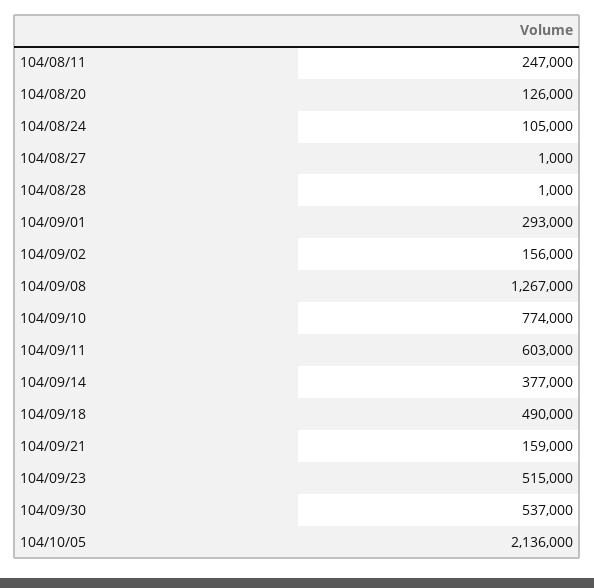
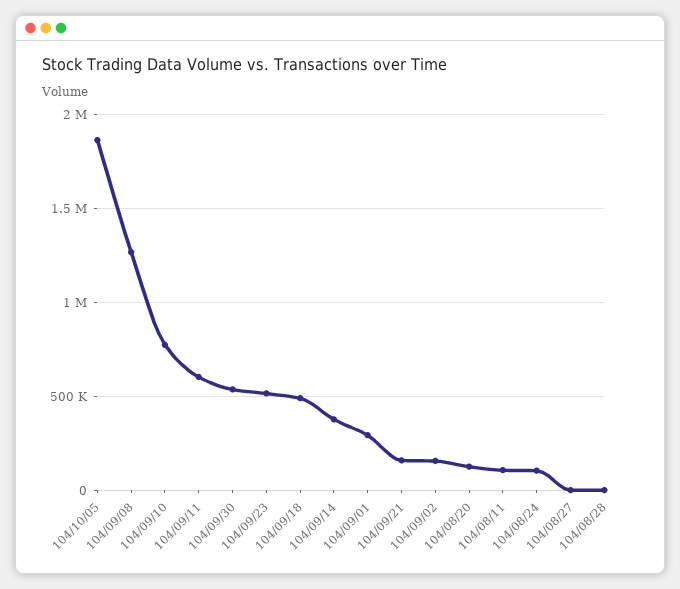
104/08/11: 247000 -> 100000
104/10/05: 2136000 -> 1850000

